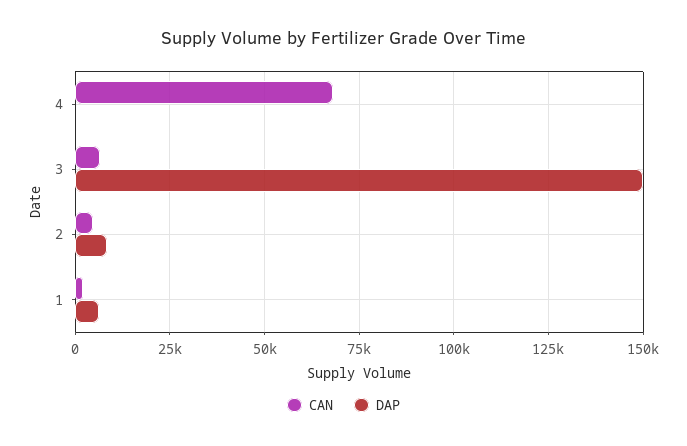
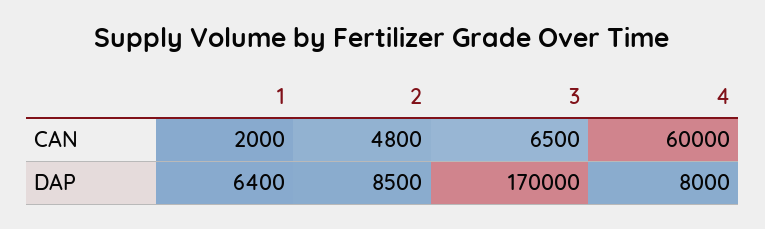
CAN, 4: 67500 -> 60000
DAP, 4: 0 -> 8000
DAP, 3: 150000 -> 170000

